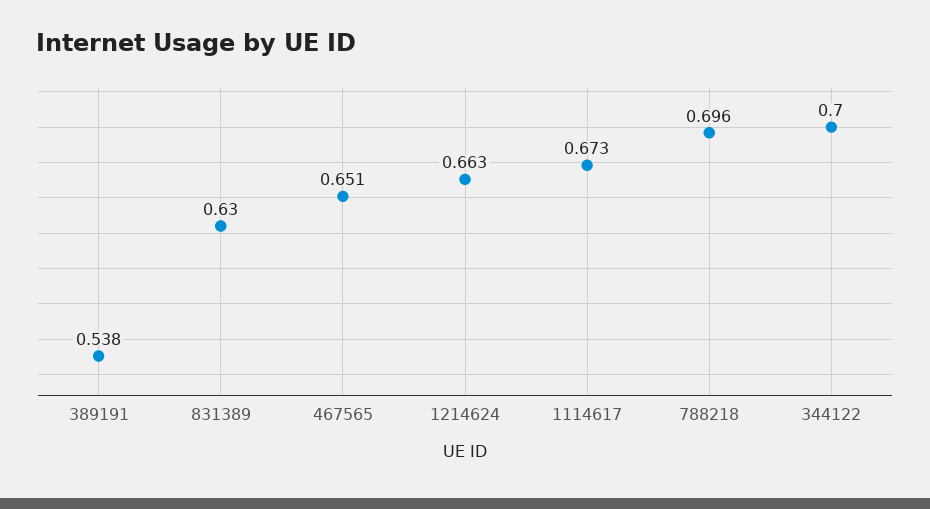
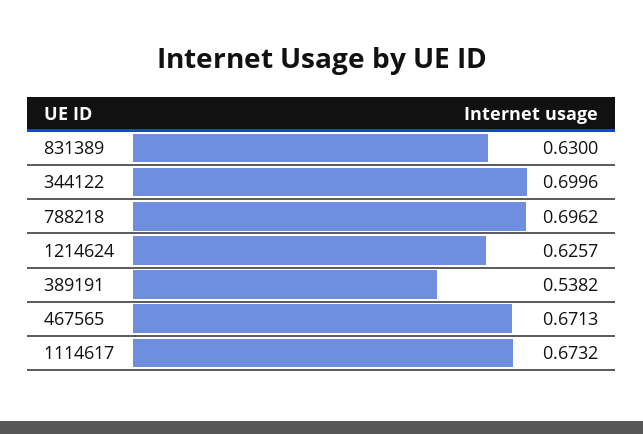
467565: 0.651 -> 0.6713
1214624: 0.663 -> 0.6257

